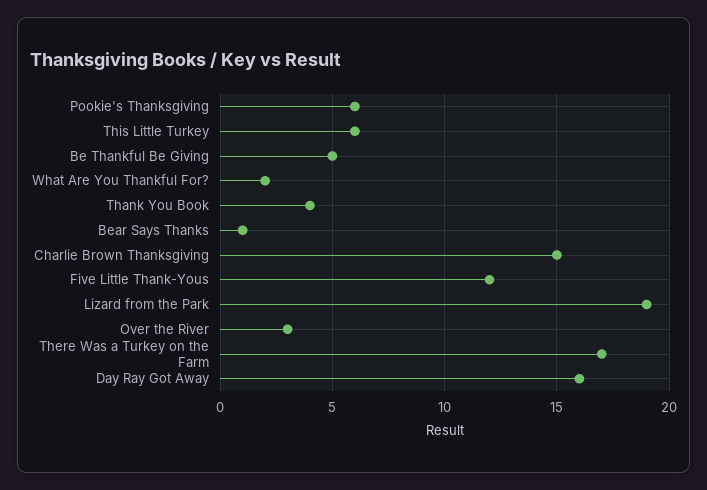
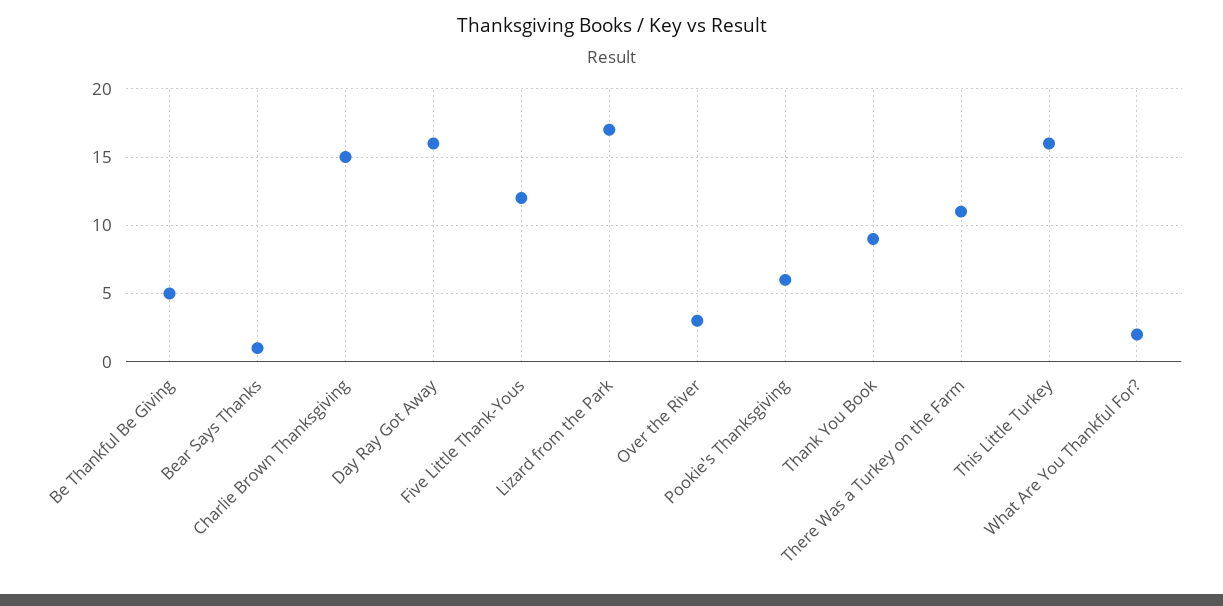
This Little Turkey: 6 -> 16
Thank You Book: 4 -> 9
Lizard from the Park: 19 -> 17
There Was a Turkey on the Farm: 17 -> 11

